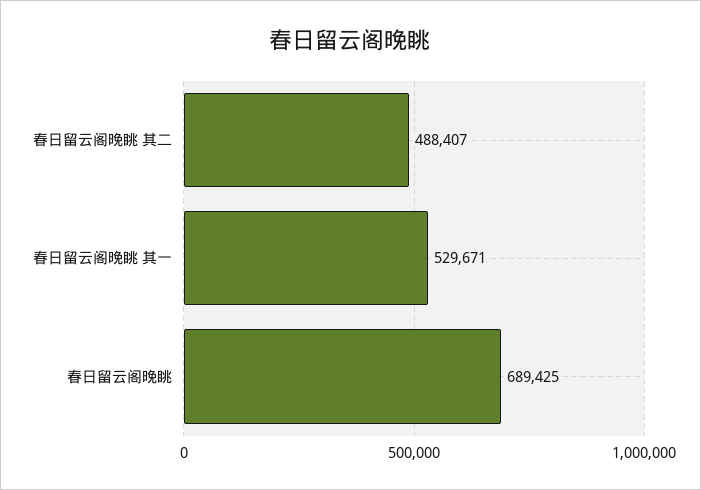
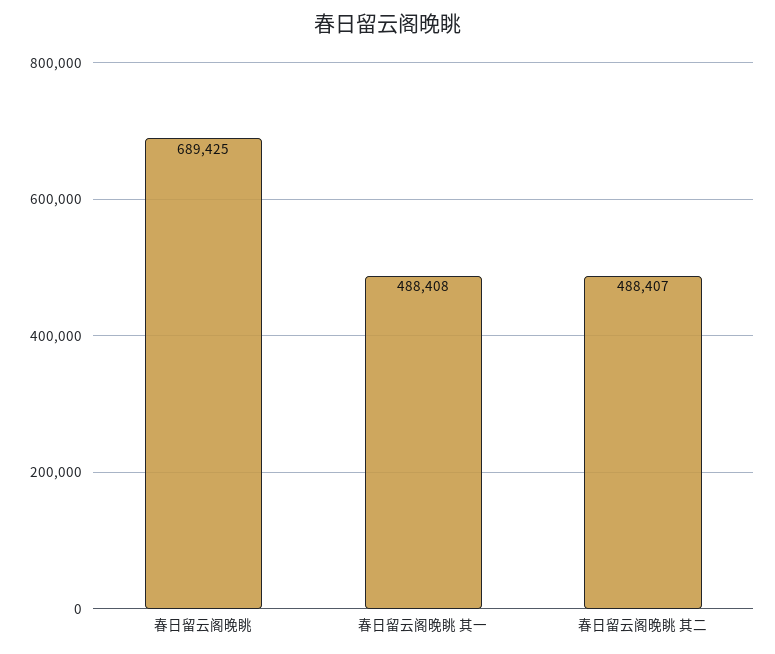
春日留云阁晚眺 其一: 529671 -> 488408

